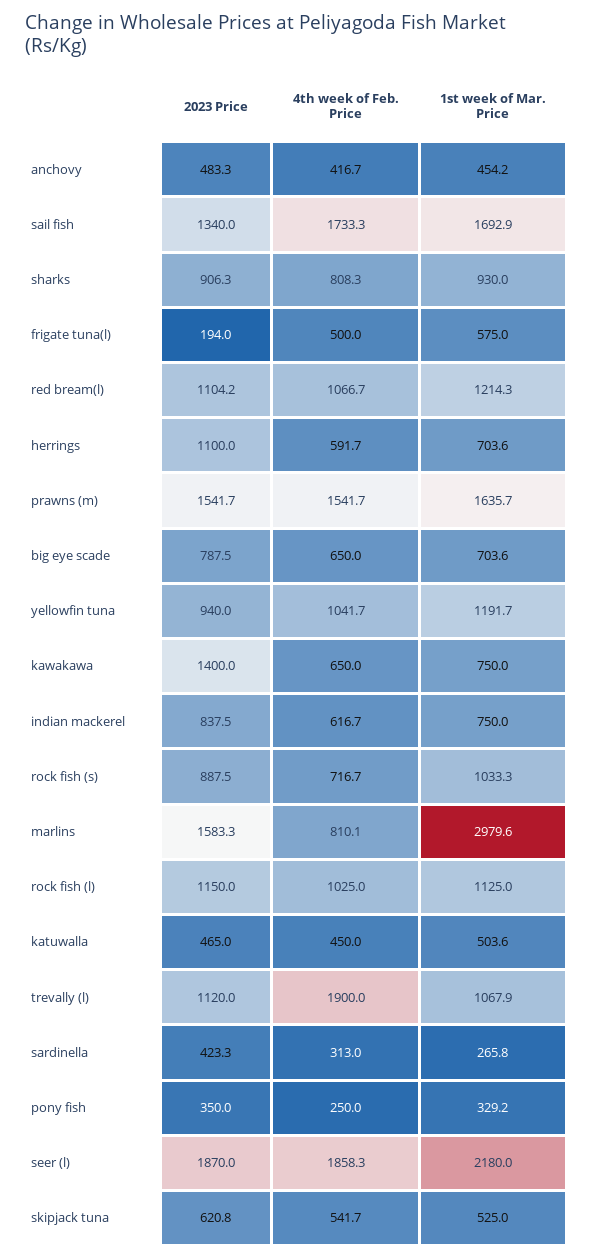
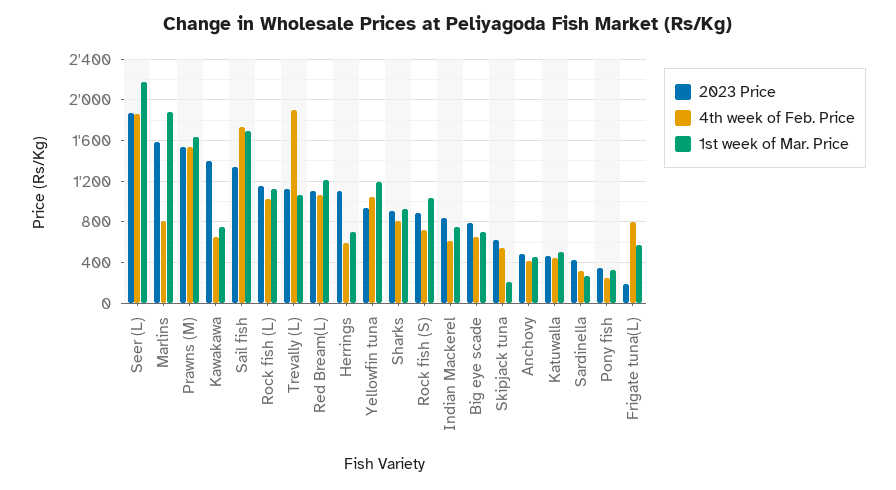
4th week of Feb. Price, frigate tuna(l): 500 -> 800
1st week of Mar. Price, marlins: 2979.6 -> 1900
1st week of Mar. Price, skipjack tuna: 525 -> 200

